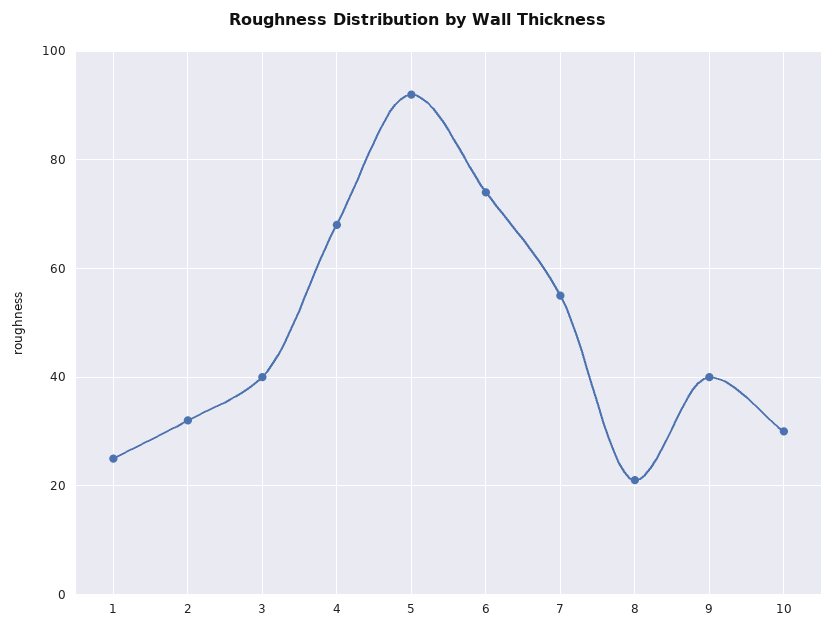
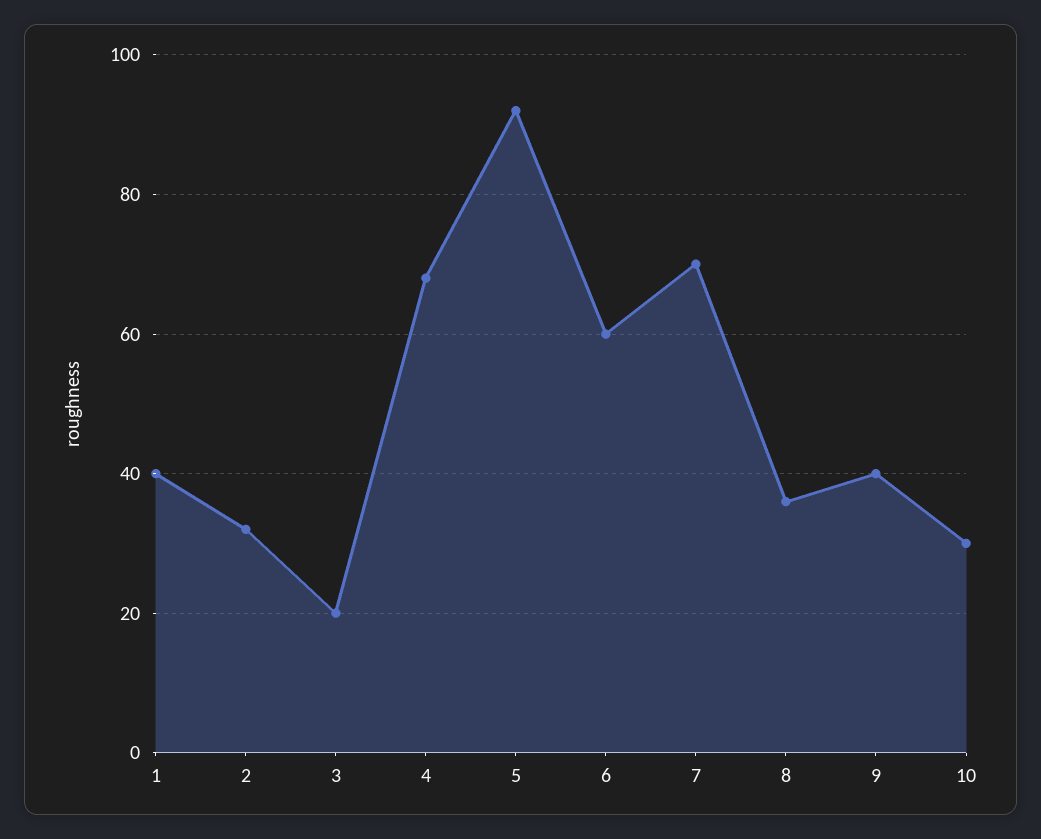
1: 25 -> 40
3: 40 -> 20
6: 75 -> 60
7: 55 -> 70
8: 20 -> 35

